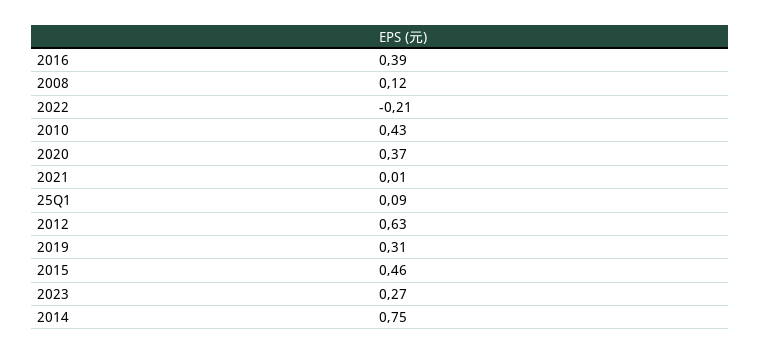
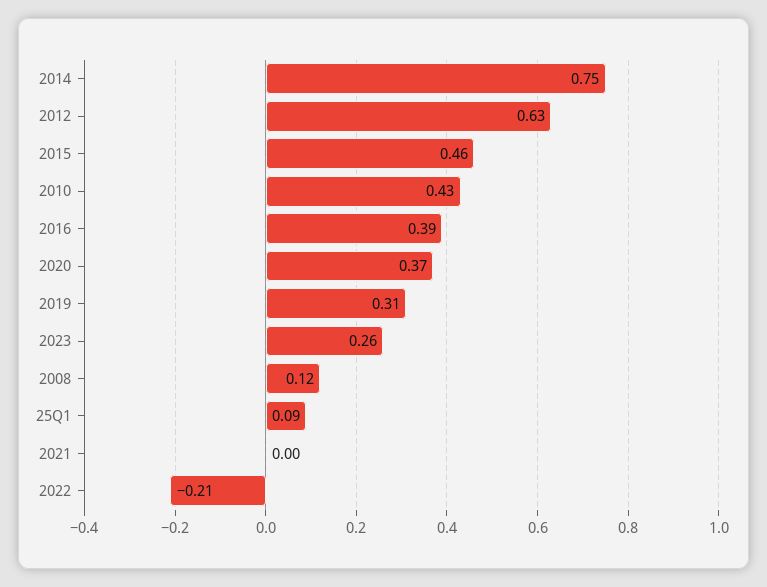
2021: 0.01 -> 0
2023: 0.27 -> 0.26

